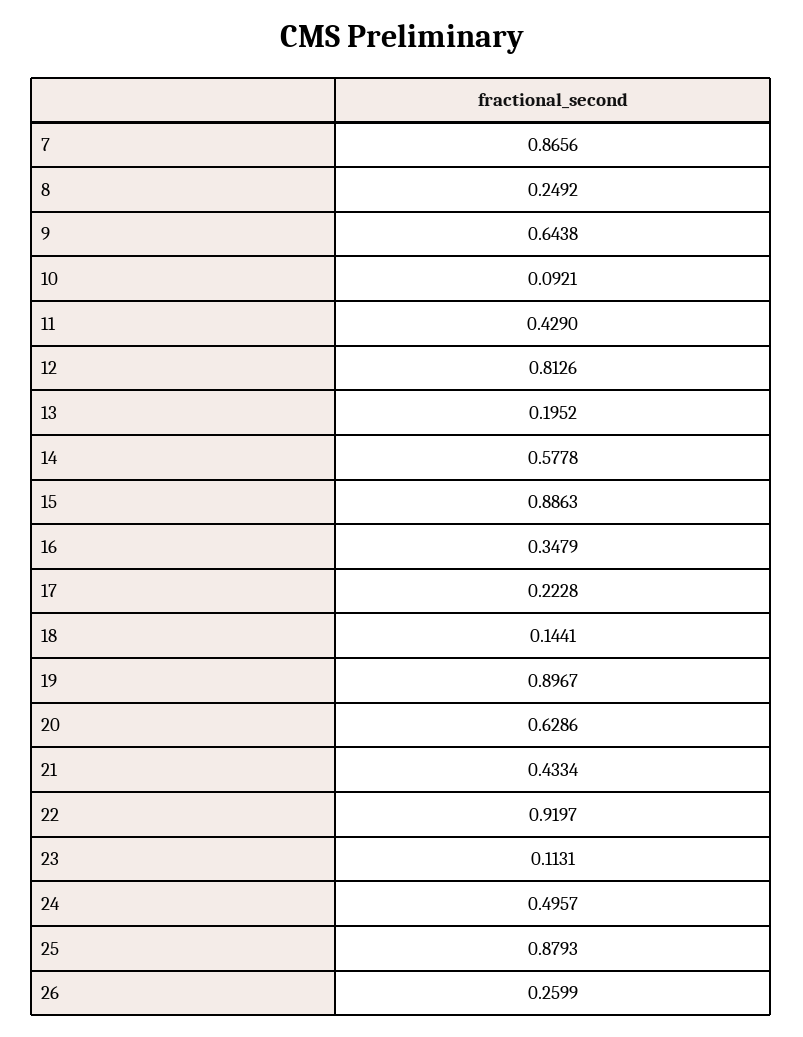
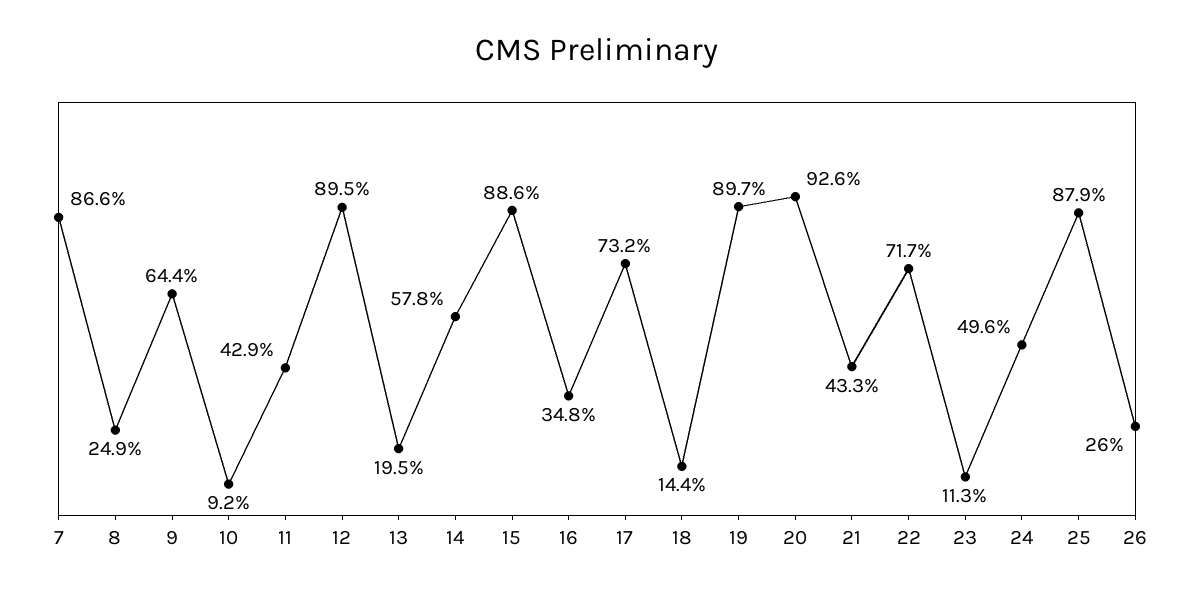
12: 0.8126 -> 0.895
17: 0.2228 -> 0.732
20: 0.6286 -> 0.926
22: 0.9197 -> 0.717

